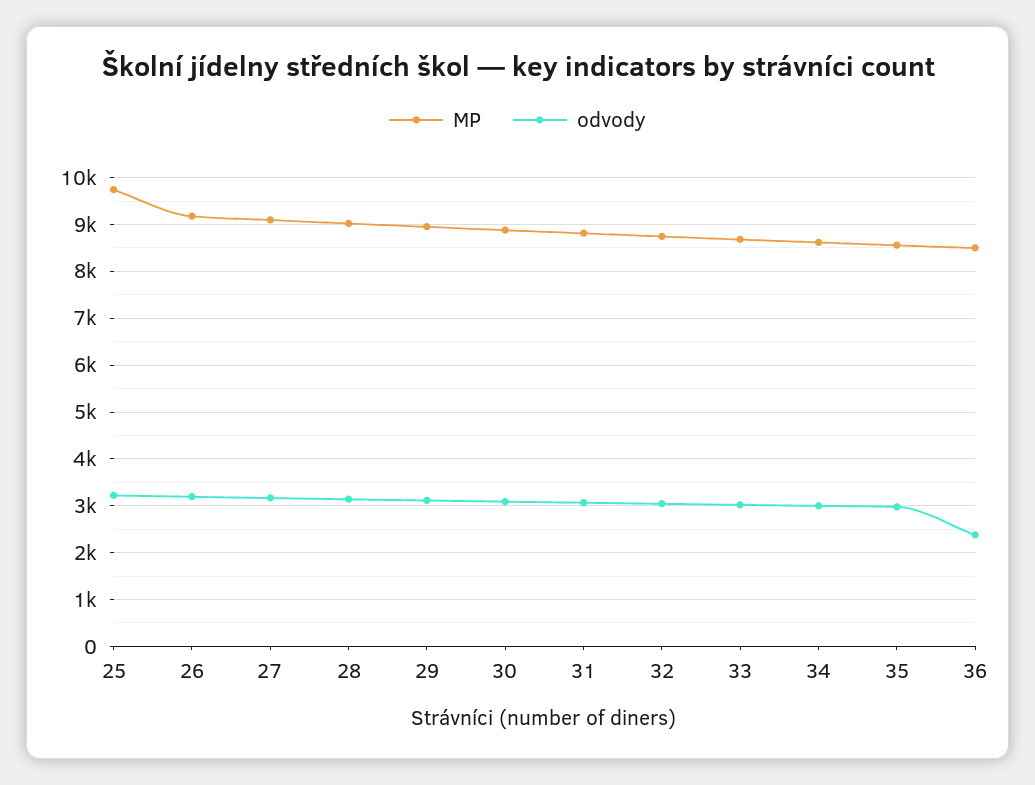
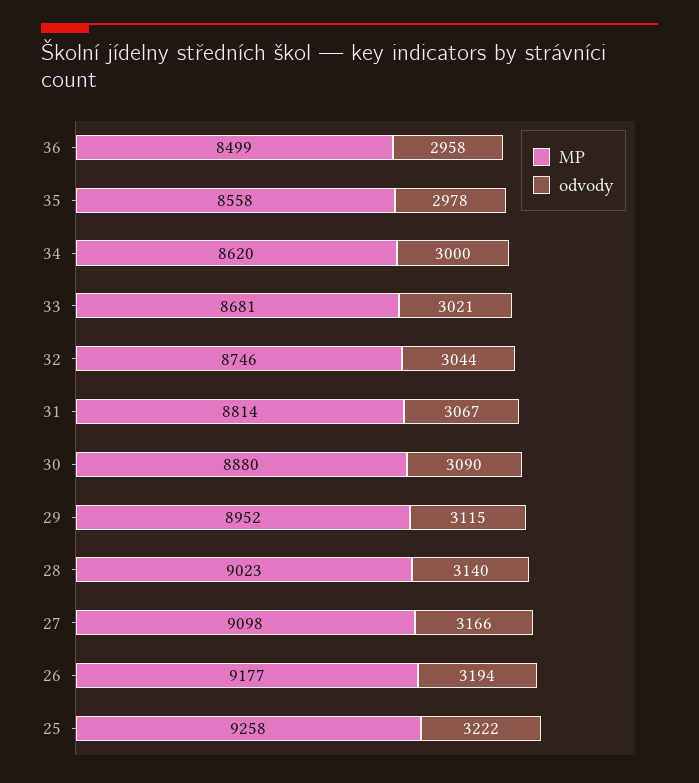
MP, 25: 9800 -> 9258
odvody, 36: 2400 -> 2958

